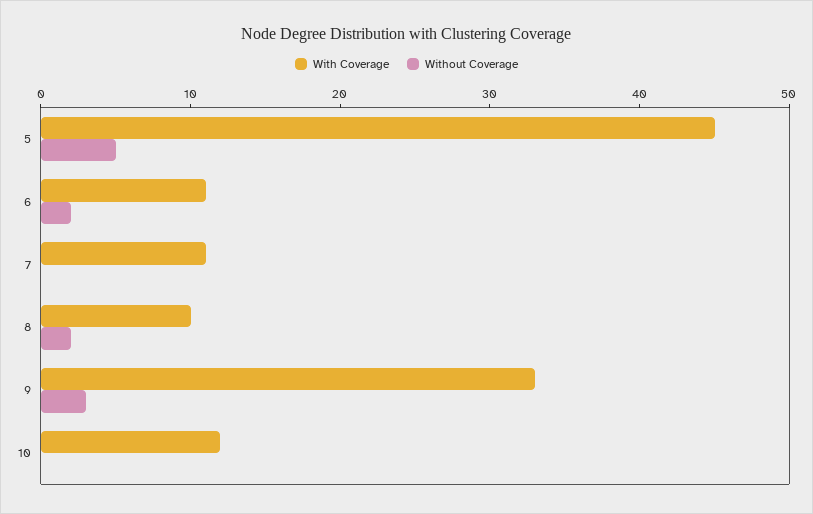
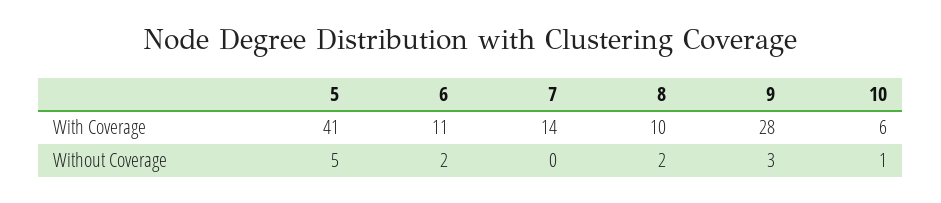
With Coverage, 5: 45 -> 41
With Coverage, 7: 11 -> 14
With Coverage, 9: 33 -> 28
With Coverage, 10: 12 -> 6
Without Coverage, 10: 0 -> 1

